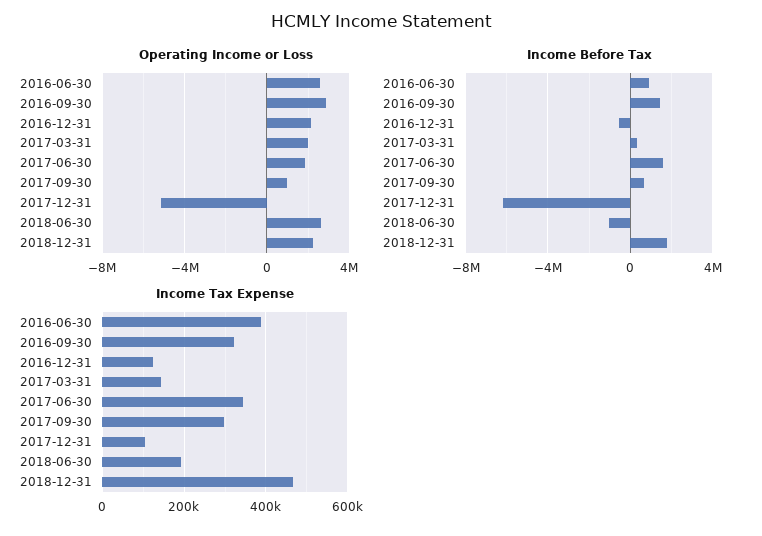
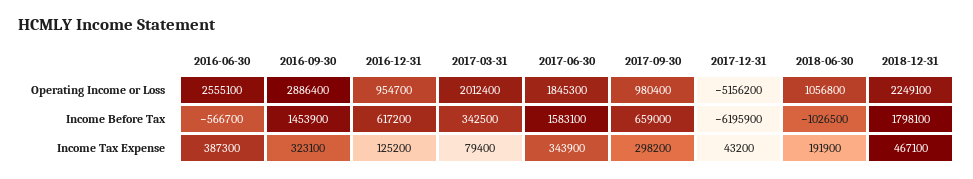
Operating Income or Loss, 2016-12-31: 2000000 -> 954700
Operating Income or Loss, 2018-06-30: 2500000 -> 1056800
Income Before Tax, 2016-06-30: 1000000 -> -566700
Income Before Tax, 2016-12-31: -500000 -> 617200
Income Tax Expense, 2017-03-31: 140000 -> 79400
Income Tax Expense, 2017-12-31: 100000 -> 43200

